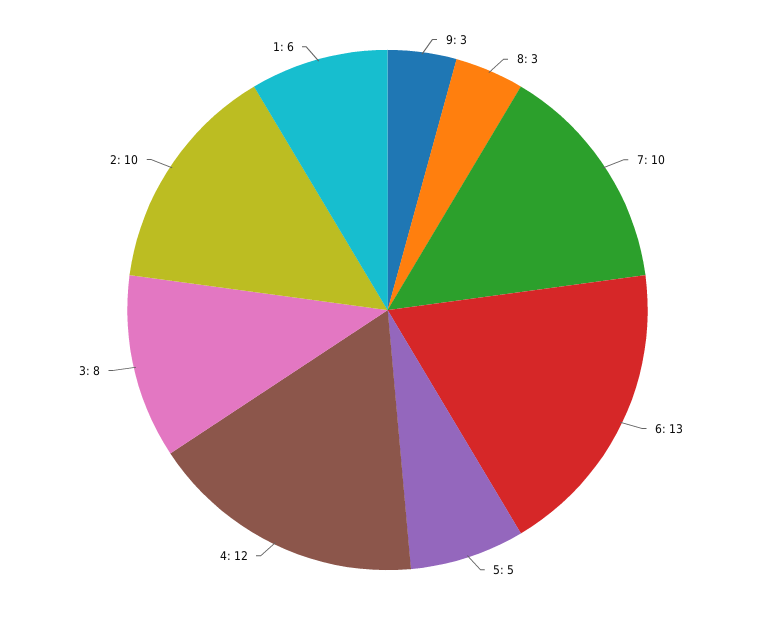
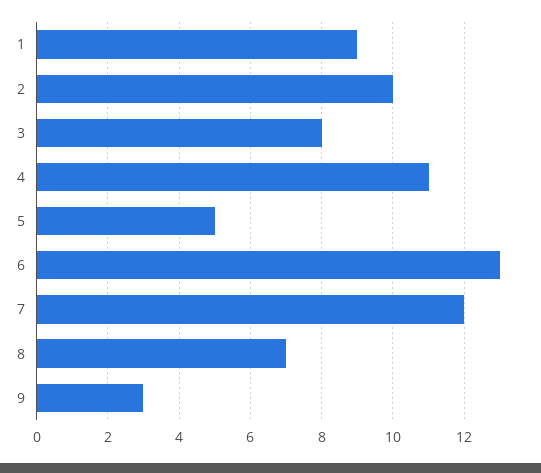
8: 3 -> 7
7: 10 -> 12
4: 12 -> 11
1: 6 -> 9

